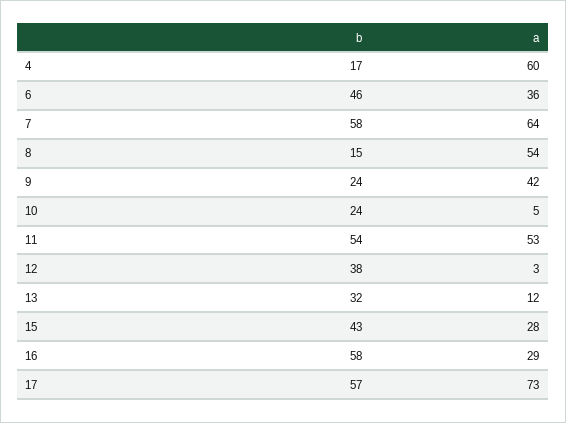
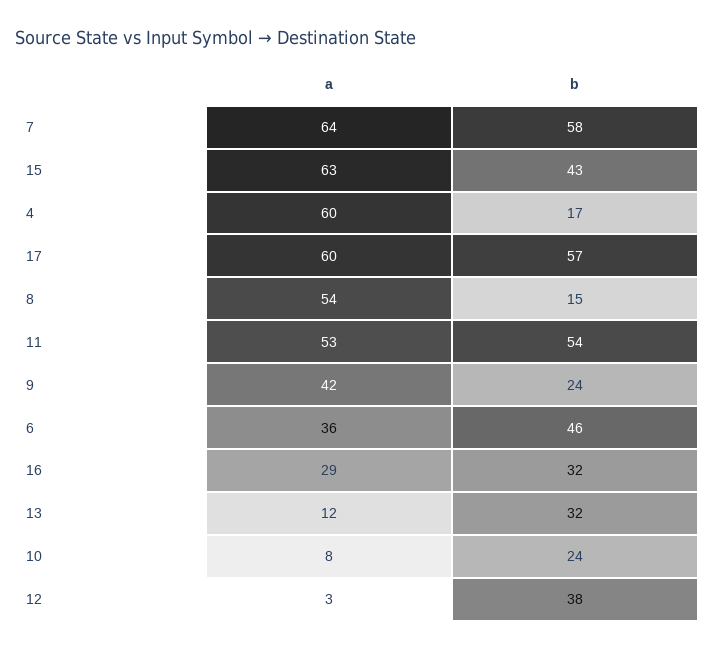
a, 10: 5 -> 8
a, 15: 28 -> 63
b, 16: 58 -> 32
a, 17: 73 -> 60

